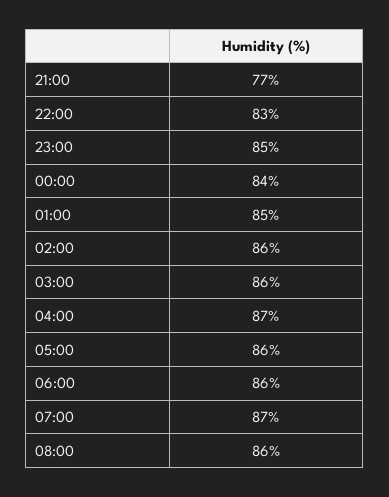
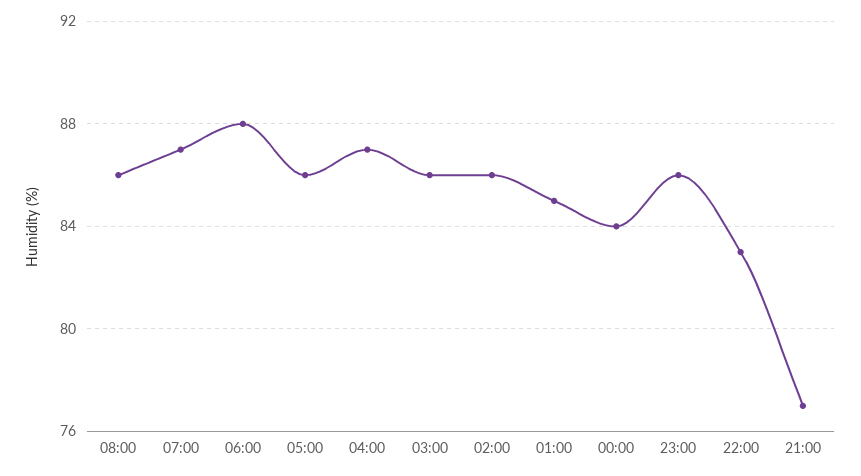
23:00: 85 -> 86
06:00: 86 -> 88

